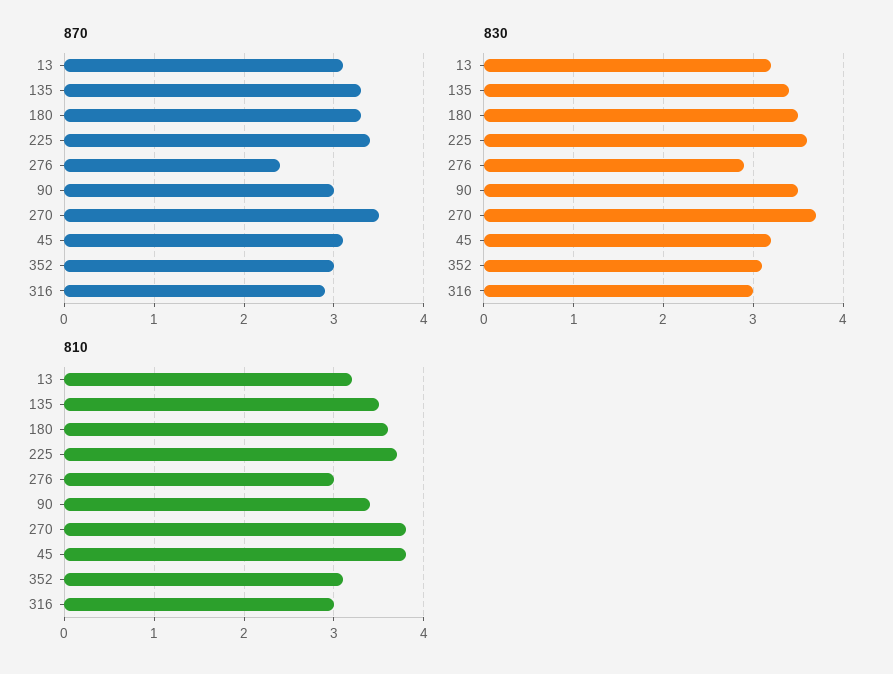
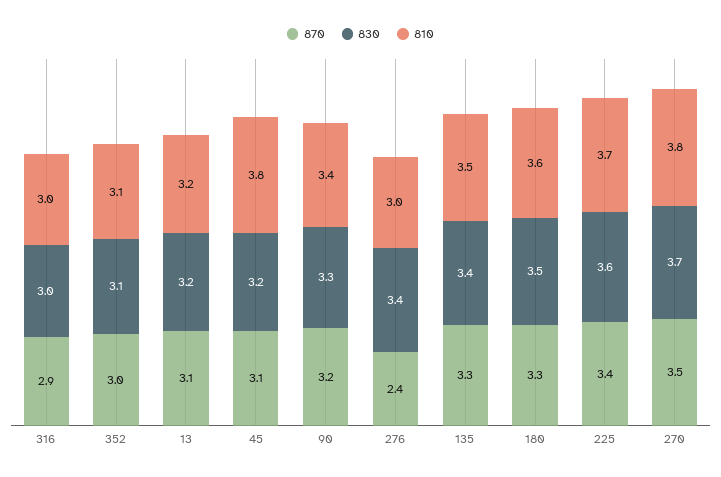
870, 90: 3 -> 3.2
830, 276: 2.9 -> 3.4
830, 90: 3.5 -> 3.3

